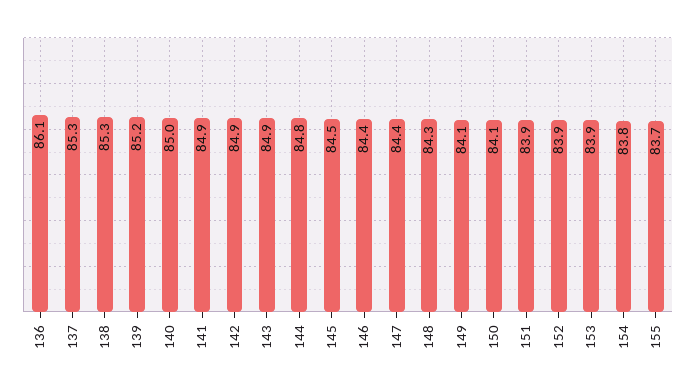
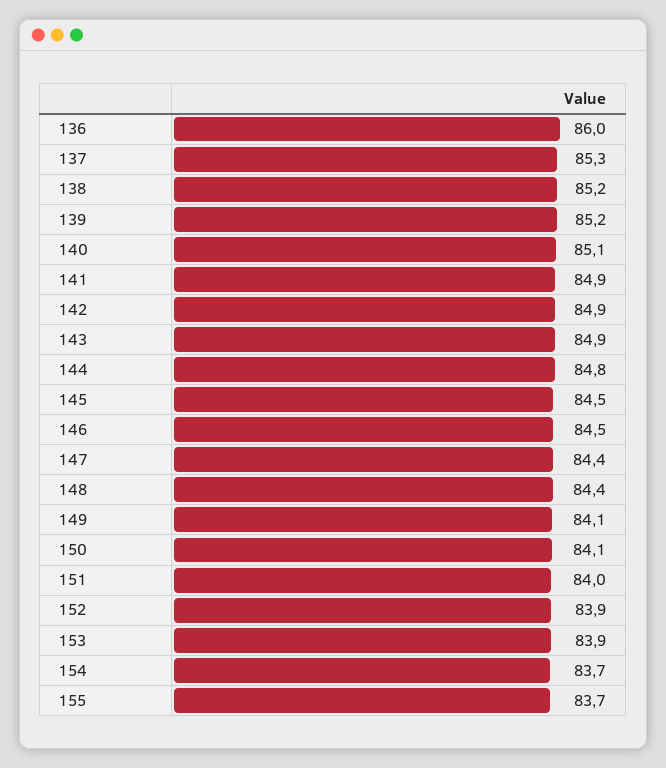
136: 86.1 -> 86
138: 85.3 -> 85.2
140: 85 -> 85.1
146: 84.4 -> 84.5
148: 84.3 -> 84.4
151: 83.9 -> 84
154: 83.8 -> 83.7

